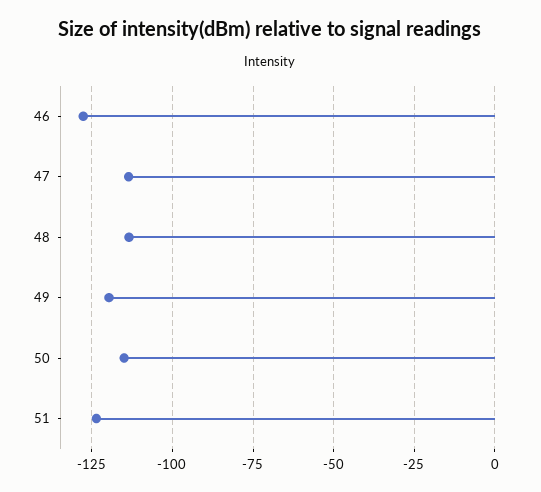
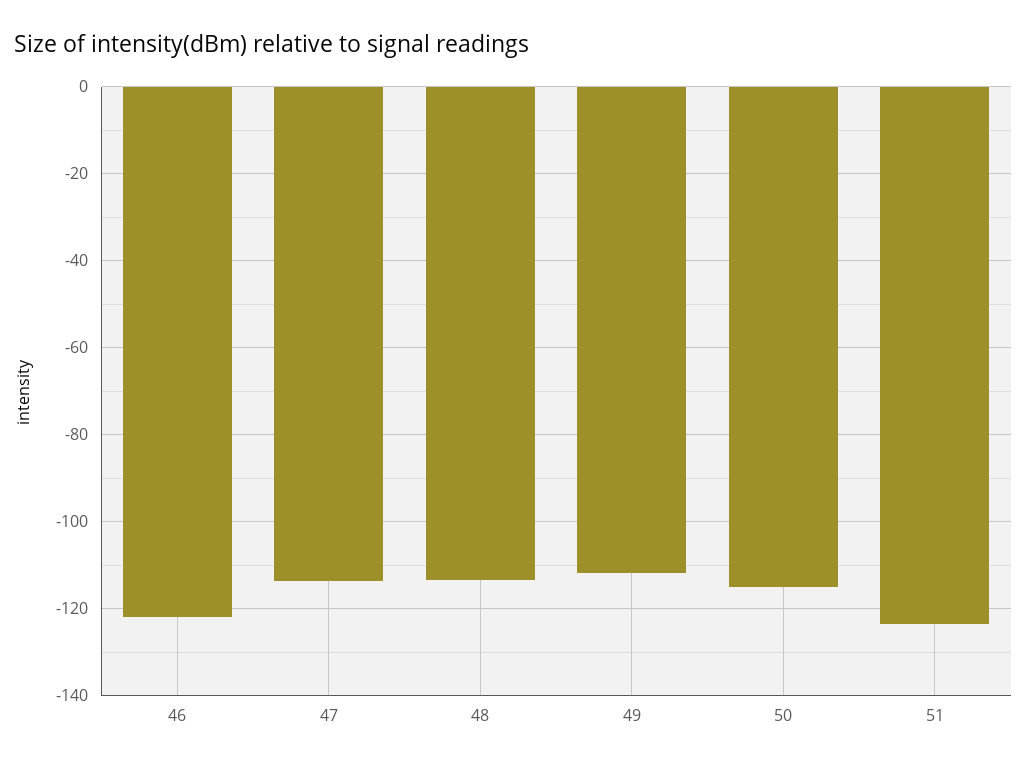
46: -127.5 -> -122
49: -120 -> -112

